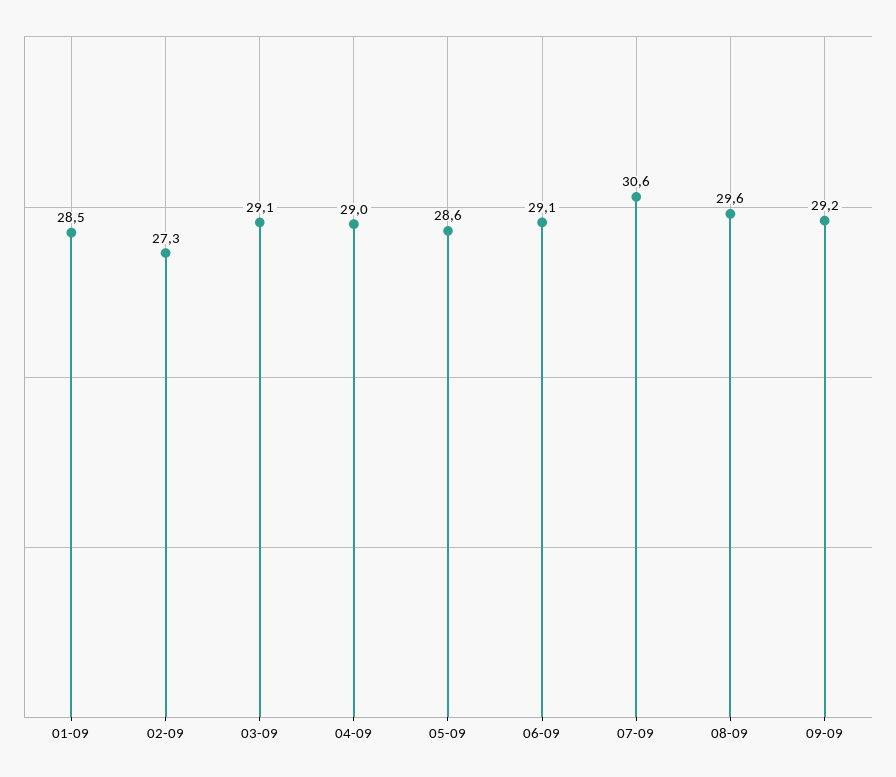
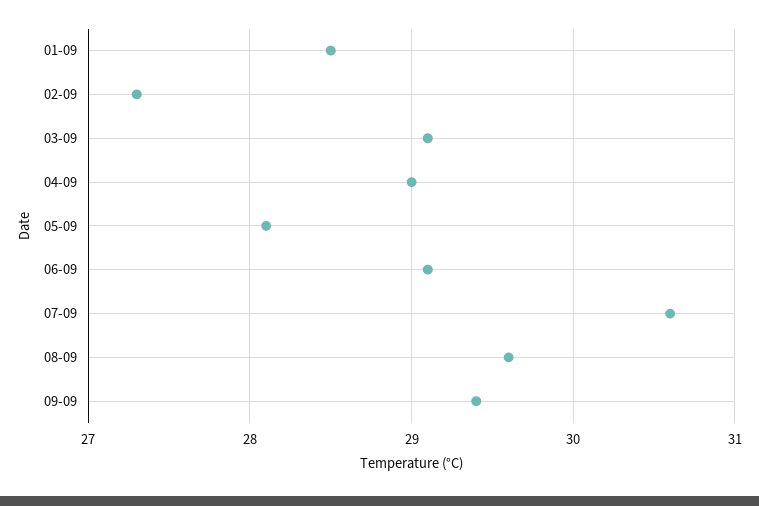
05-09: 28.6 -> 28.1
09-09: 29.2 -> 29.4

